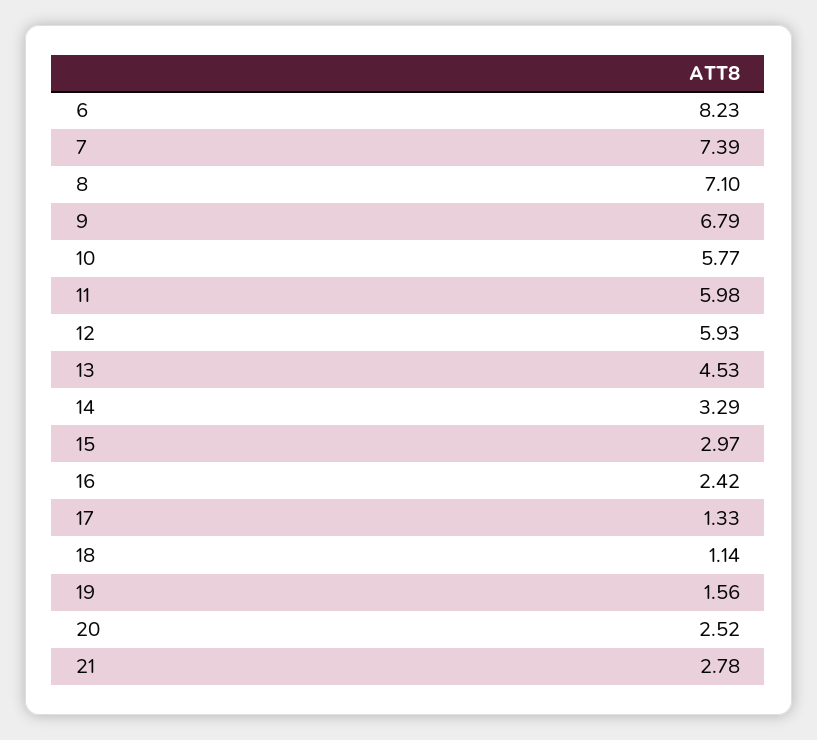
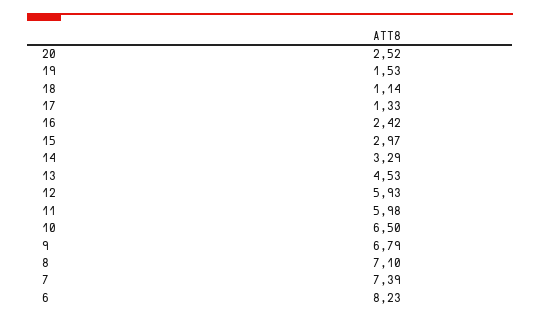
10: 5.77 -> 6.5
19: 1.56 -> 1.53
21: 2.78 -> none

